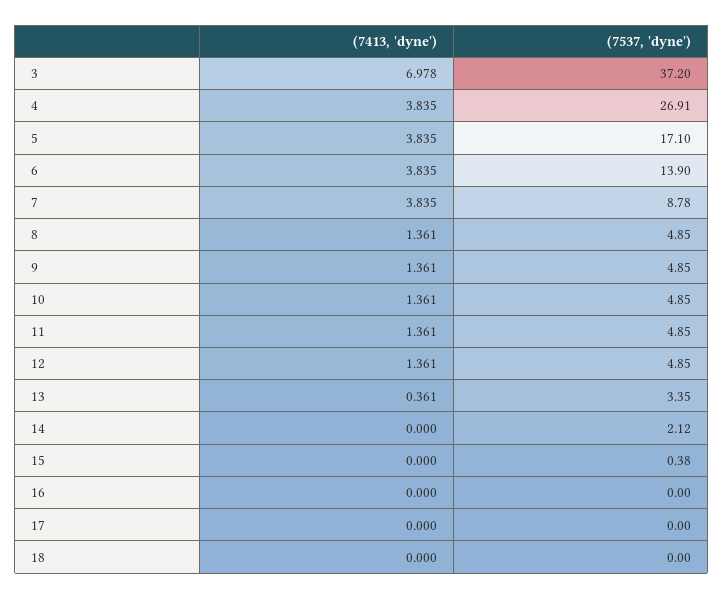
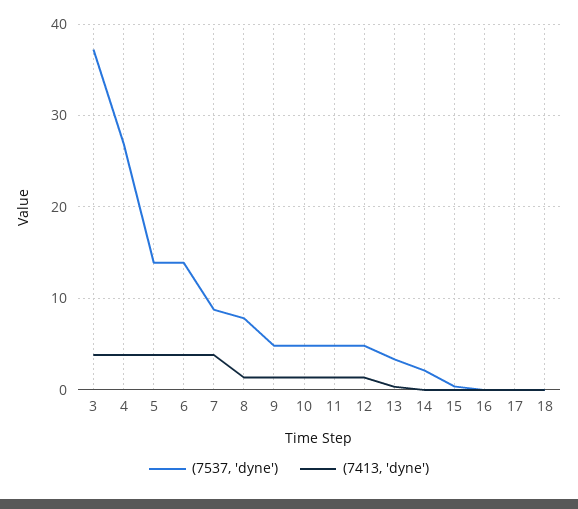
(7413, 'dyne'), 3: 6.978 -> 4
(7537, 'dyne'), 5: 17.1 -> 14
(7537, 'dyne'), 8: 4.85 -> 8

